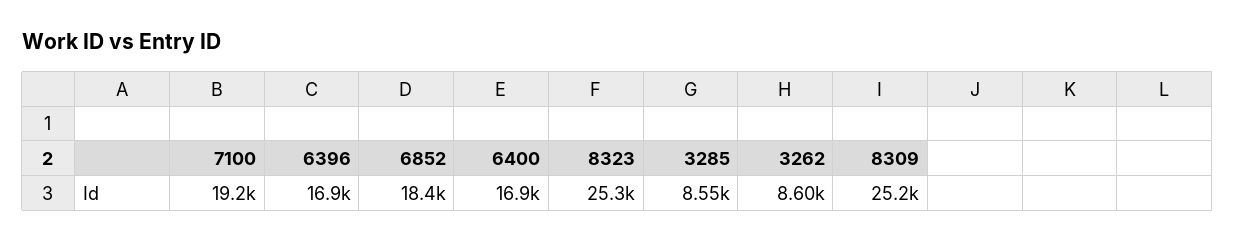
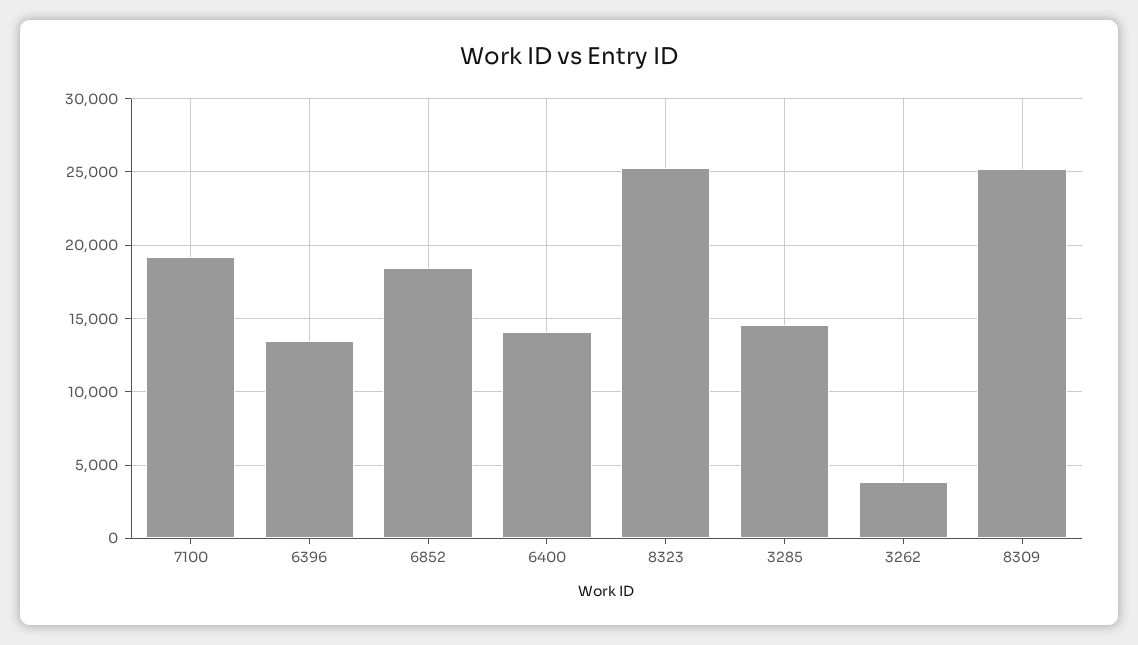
6396: 16900 -> 13500
6400: 16900 -> 14000
3285: 8550 -> 14500
3262: 8600 -> 4000

